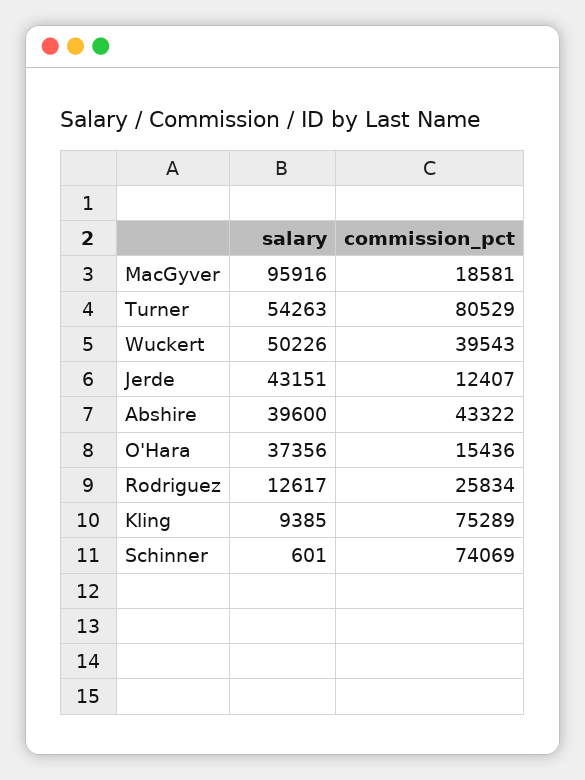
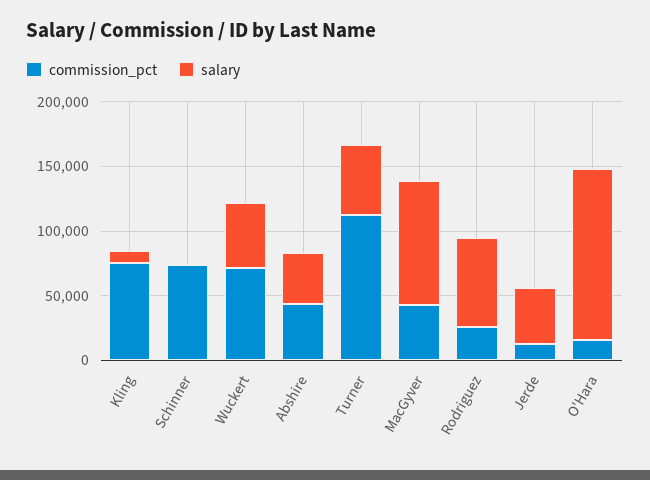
commission_pct, MacGyver: 18581 -> 40000
commission_pct, Turner: 80529 -> 110000
commission_pct, Wuckert: 39543 -> 70000
salary, O'Hara: 37356 -> 130000
salary, Rodriguez: 12617 -> 70000

